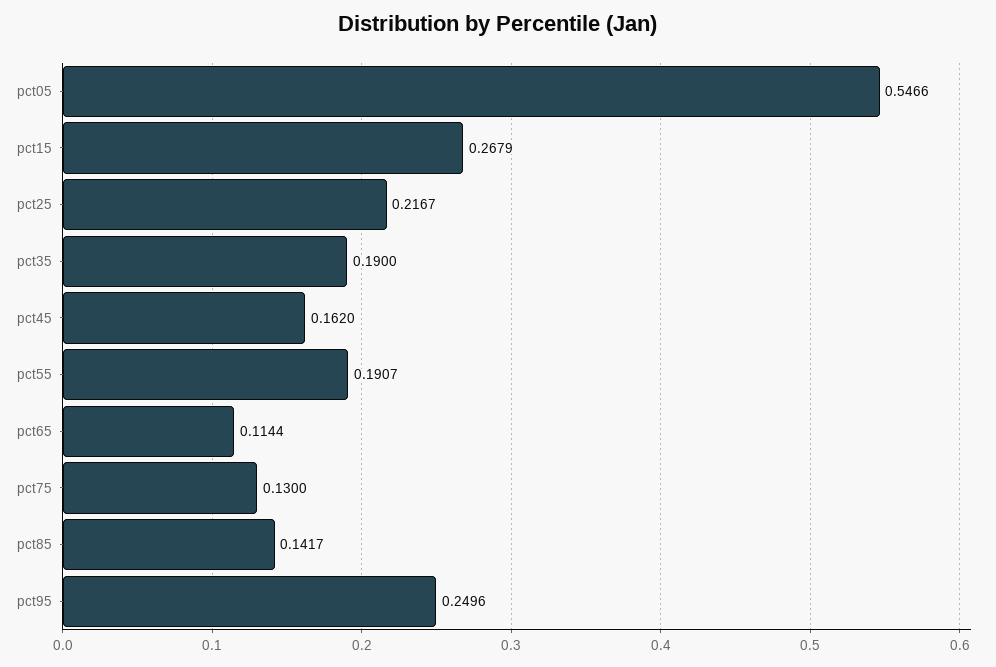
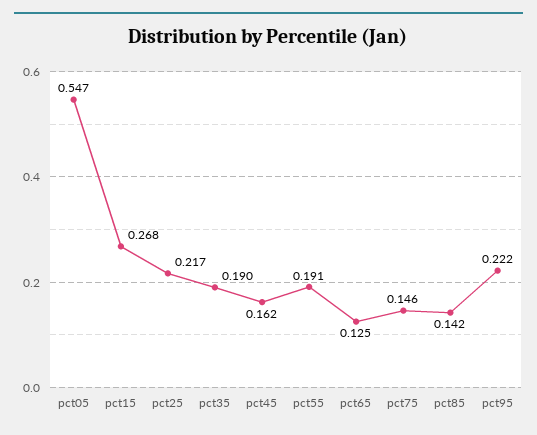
pct65: 0.1144 -> 0.125
pct75: 0.13 -> 0.146
pct95: 0.2496 -> 0.222

